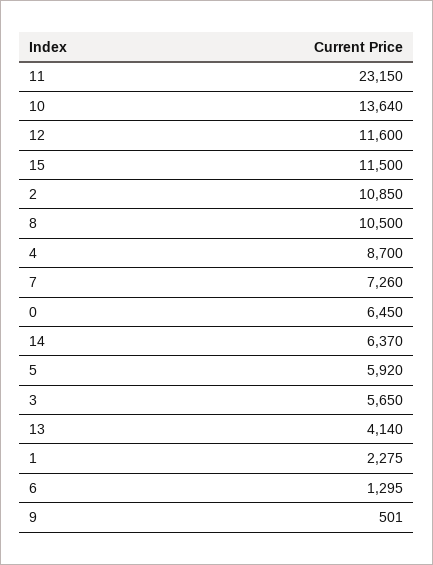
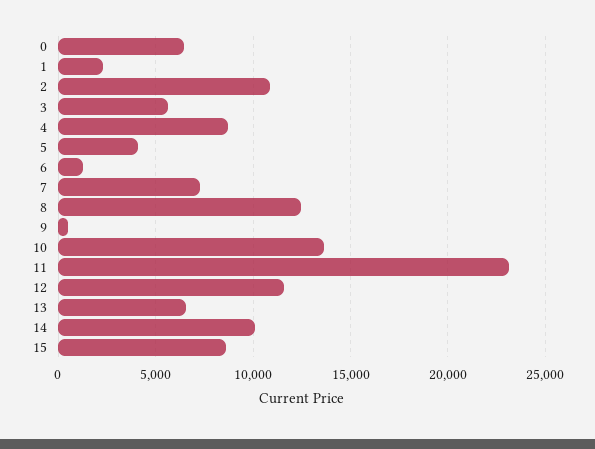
15: 11500 -> 8500
8: 10500 -> 12500
14: 6370 -> 10000
5: 5920 -> 4000
13: 4140 -> 6500

